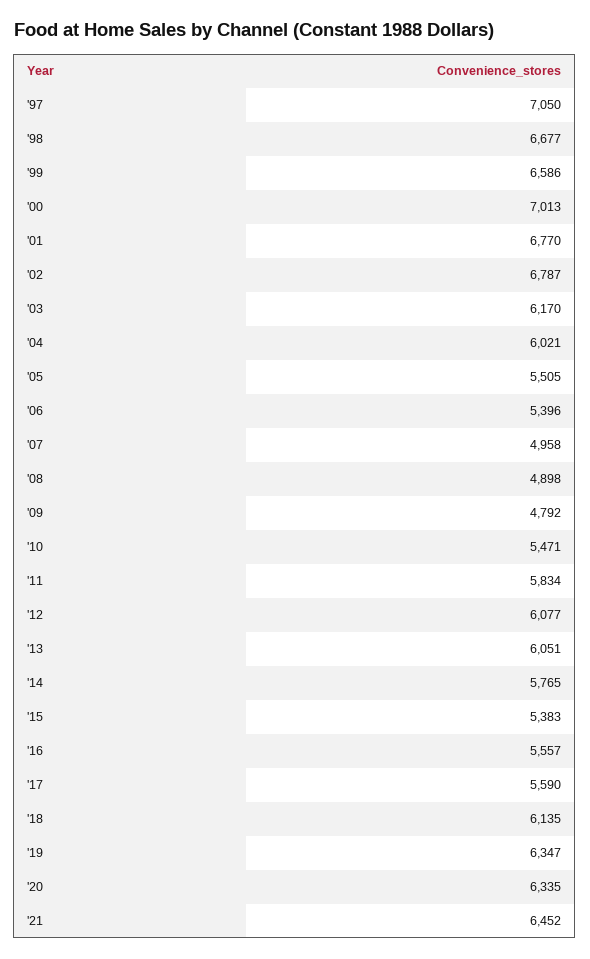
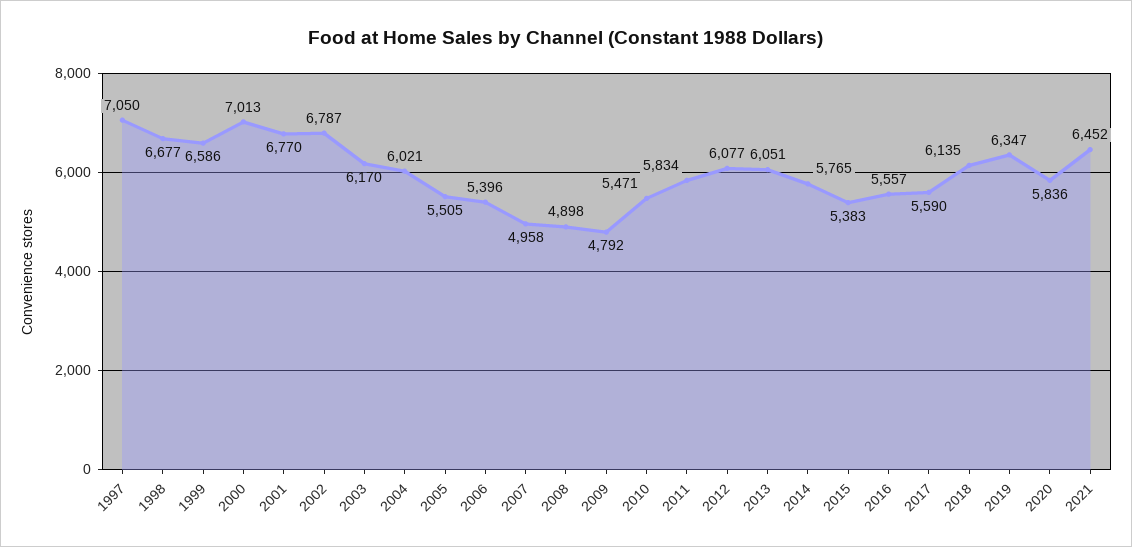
'20: 6335 -> 5836

